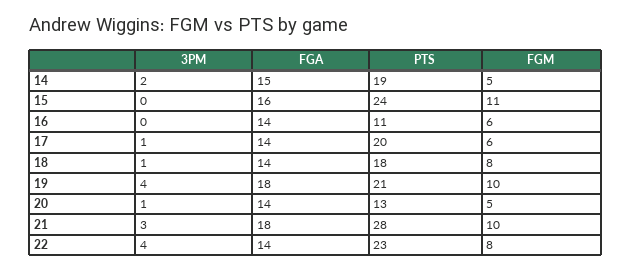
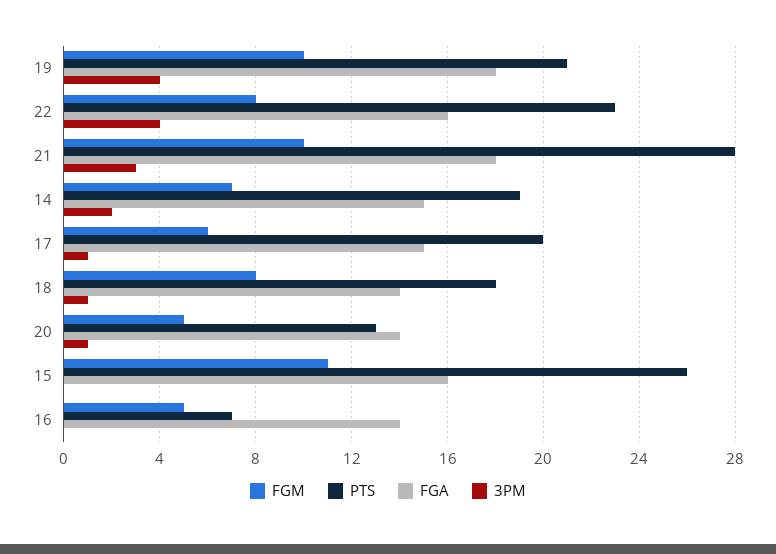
FGM, 14: 5 -> 7
PTS, 15: 24 -> 26
PTS, 16: 11 -> 7
FGM, 16: 6 -> 5
FGA, 17: 14 -> 15
FGA, 22: 14 -> 16

